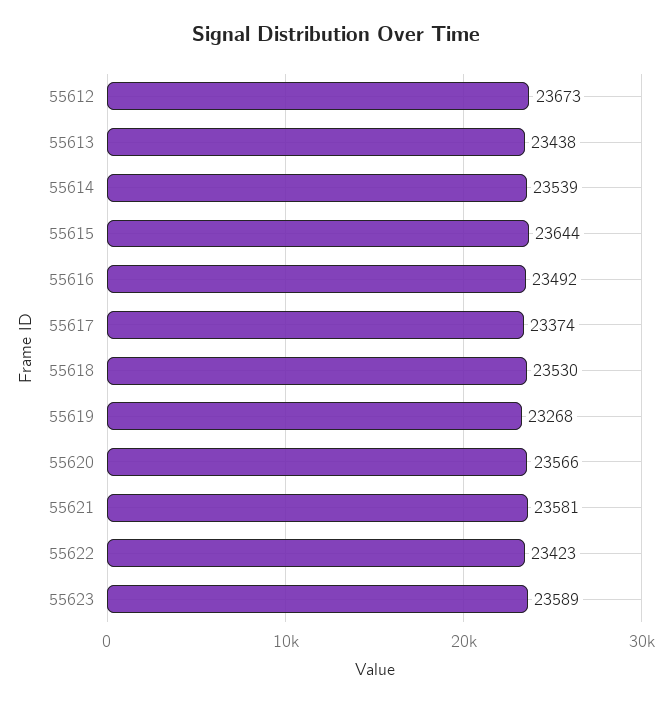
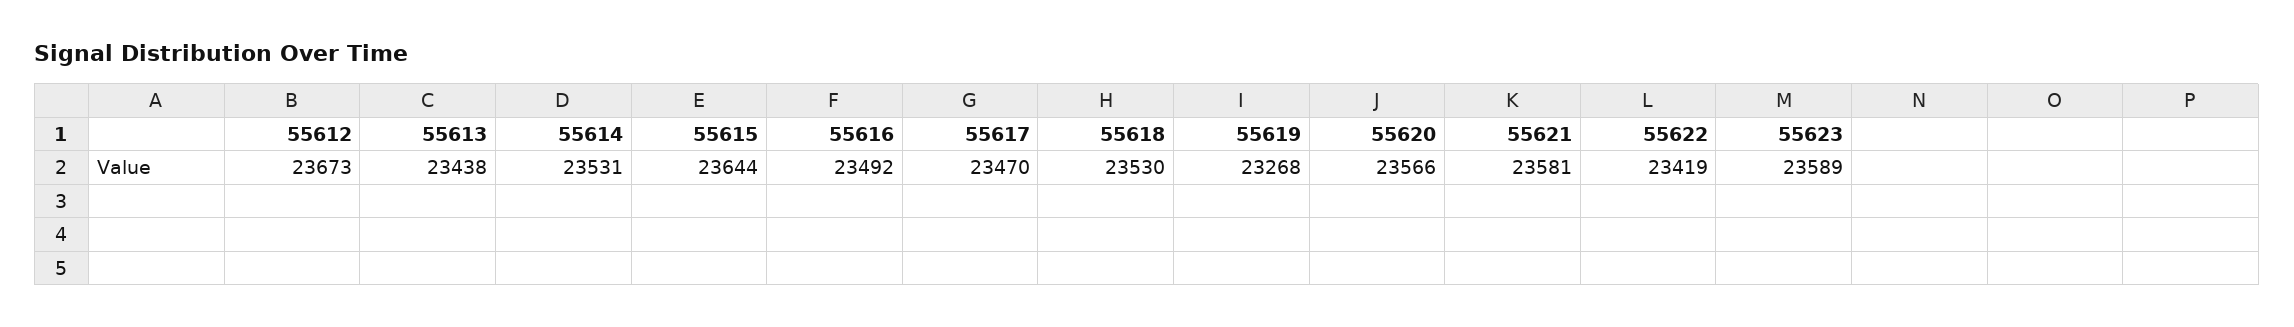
55614: 23539 -> 23531
55617: 23374 -> 23470
55622: 23423 -> 23419

